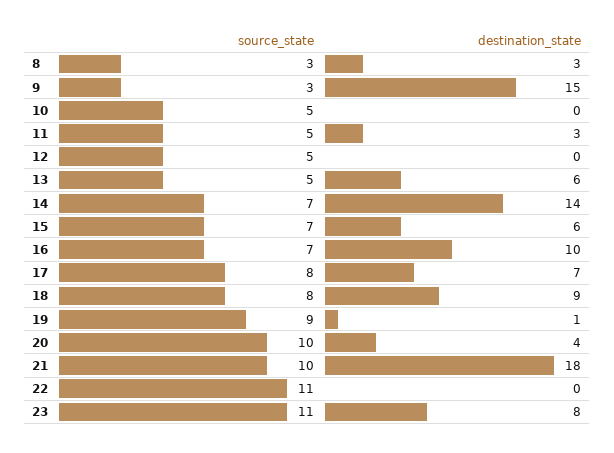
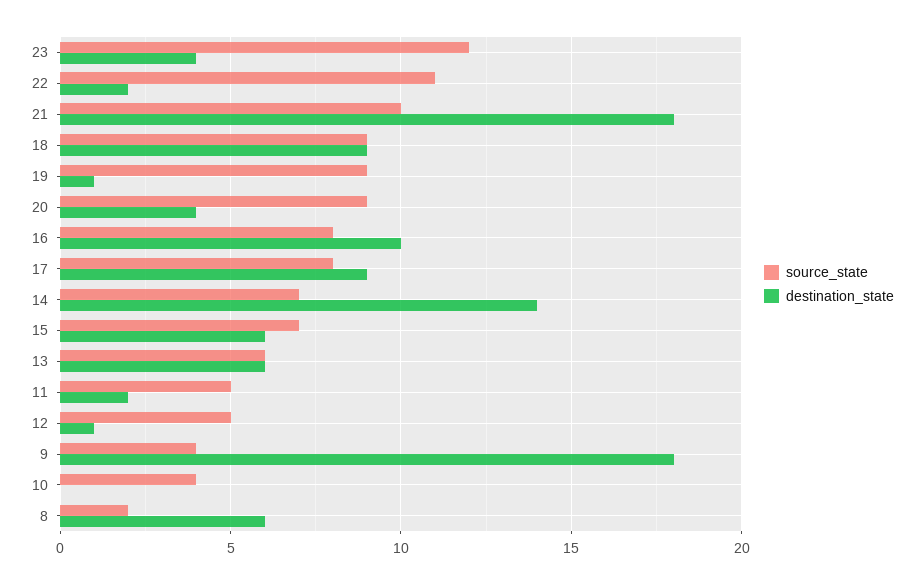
source_state, 8: 3 -> 2
destination_state, 8: 3 -> 6
source_state, 9: 3 -> 4
destination_state, 9: 15 -> 18
source_state, 10: 5 -> 4
destination_state, 11: 3 -> 2
destination_state, 12: 0 -> 1
source_state, 13: 5 -> 6
source_state, 16: 7 -> 8
destination_state, 17: 7 -> 9
source_state, 18: 8 -> 9
source_state, 20: 10 -> 9
destination_state, 22: 0 -> 2
source_state, 23: 11 -> 12
destination_state, 23: 8 -> 4

